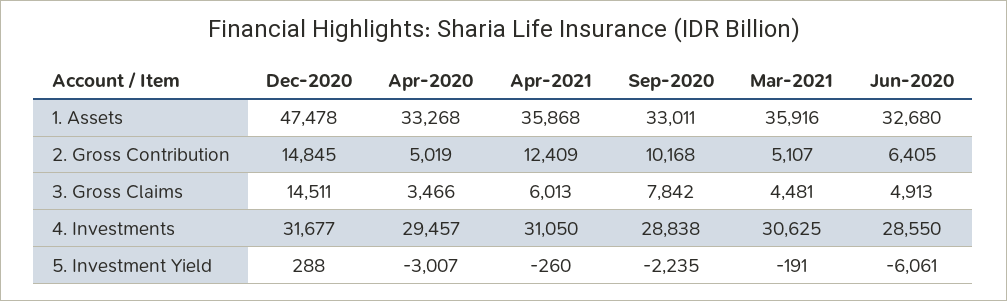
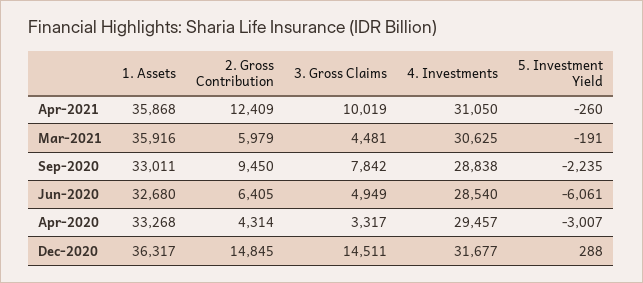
Dec-2020, 1. Assets: 47478 -> 36317
Apr-2020, 2. Gross Contribution: 5019 -> 4314
Sep-2020, 2. Gross Contribution: 10168 -> 9450
Mar-2021, 2. Gross Contribution: 5107 -> 5979
Apr-2020, 3. Gross Claims: 3466 -> 3317
Apr-2021, 3. Gross Claims: 6013 -> 10019
Jun-2020, 3. Gross Claims: 4913 -> 4949
Jun-2020, 4. Investments: 28550 -> 28540

